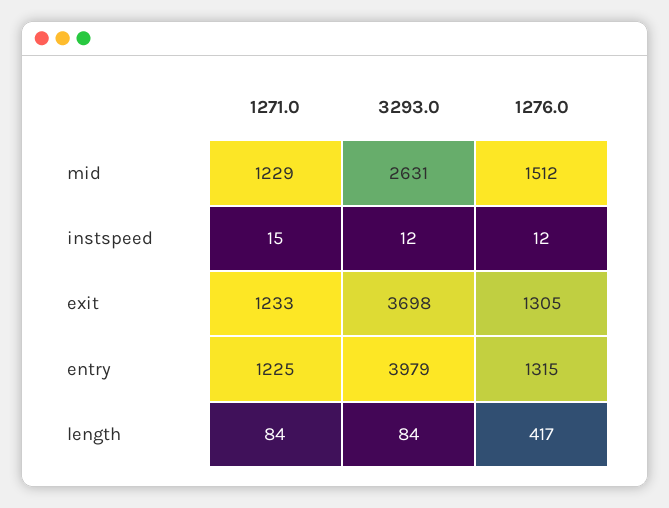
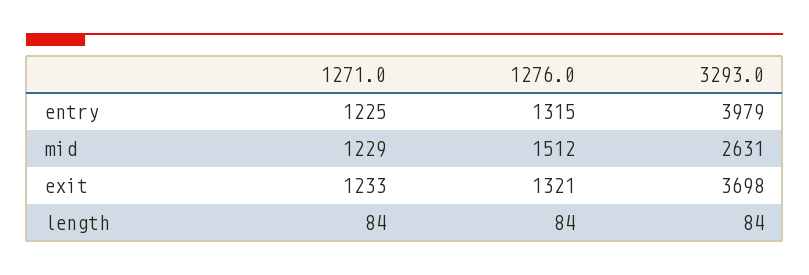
1271.0, instspeed: 15 -> none
3293.0, instspeed: 12 -> none
1276.0, instspeed: 12 -> none
1276.0, exit: 1305 -> 1321
1276.0, length: 417 -> 84

